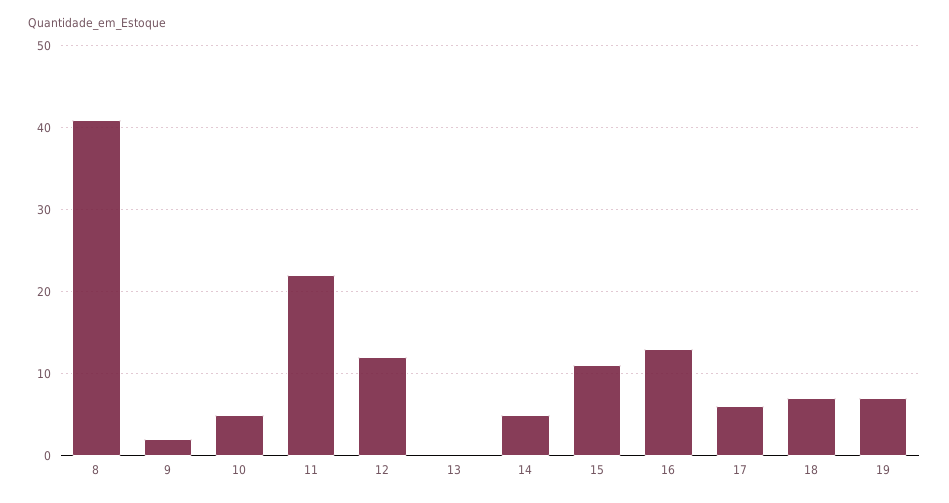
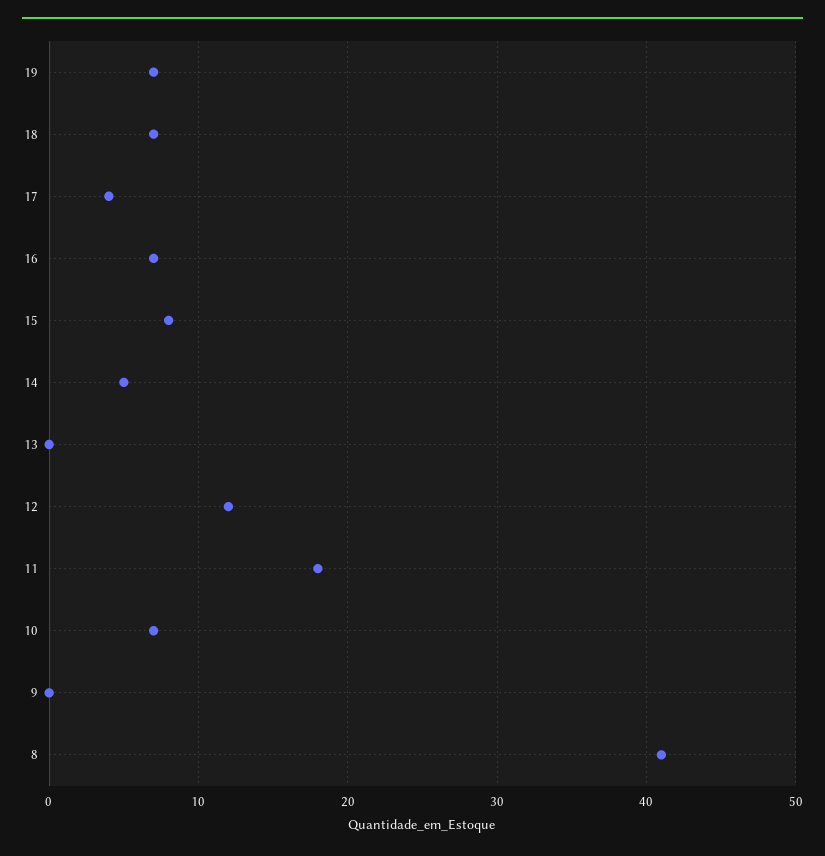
9: 2 -> 0
10: 5 -> 7
11: 22 -> 18
15: 11 -> 8
16: 13 -> 7
17: 6 -> 4

